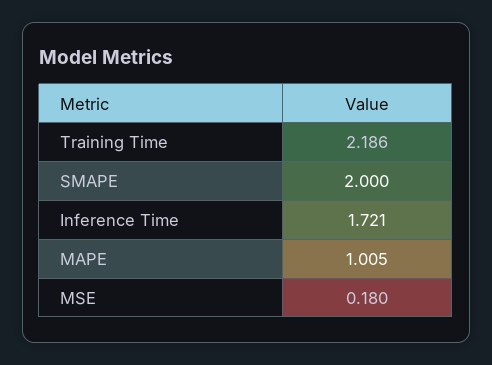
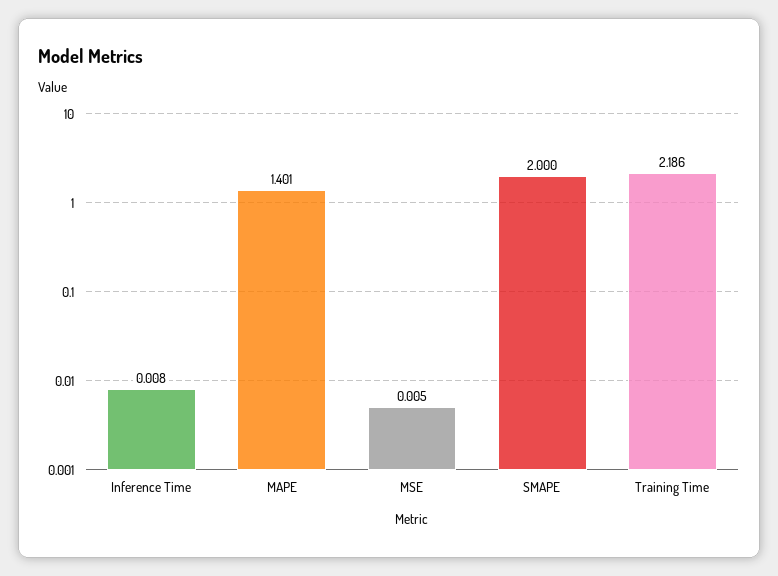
Inference Time: 1.721 -> 0.008
MAPE: 1.005 -> 1.401
MSE: 0.18 -> 0.005

